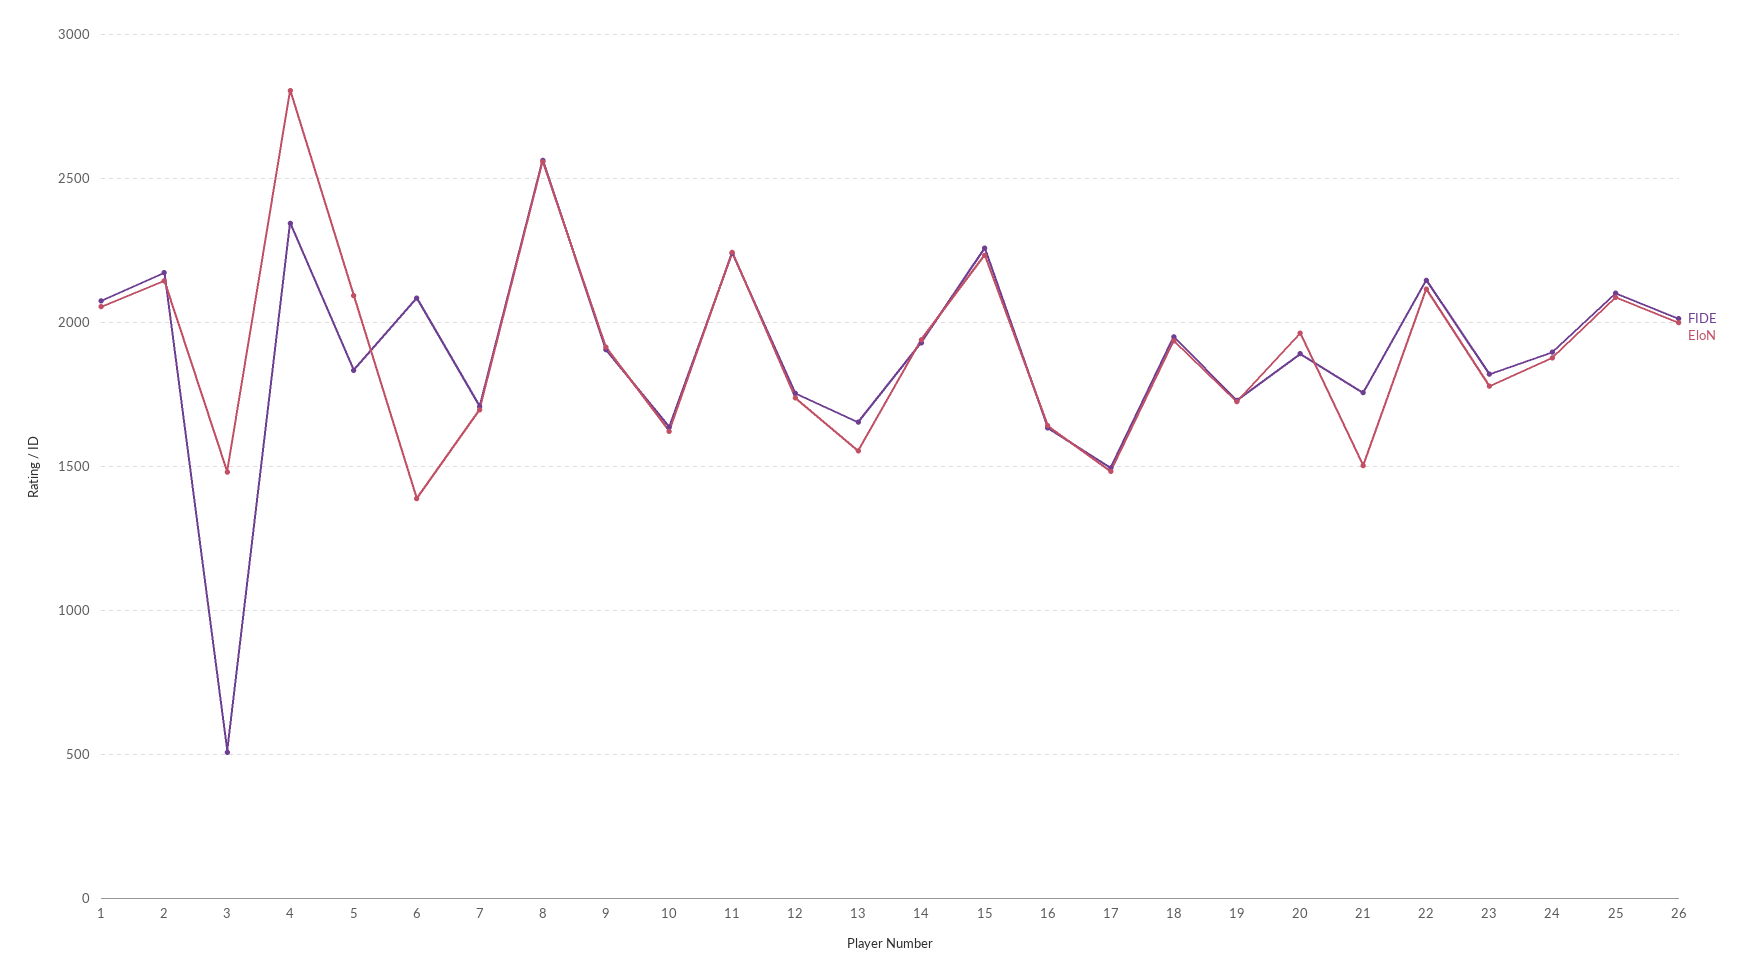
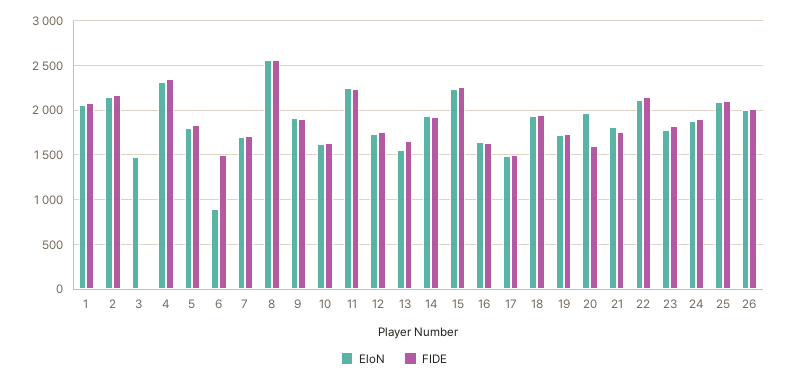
FIDE, 3: 500 -> 0
EloN, 4: 2800 -> 2300
EloN, 5: 2100 -> 1800
FIDE, 6: 2100 -> 1500
EloN, 6: 1400 -> 900
FIDE, 20: 1900 -> 1600
EloN, 21: 1500 -> 1800

